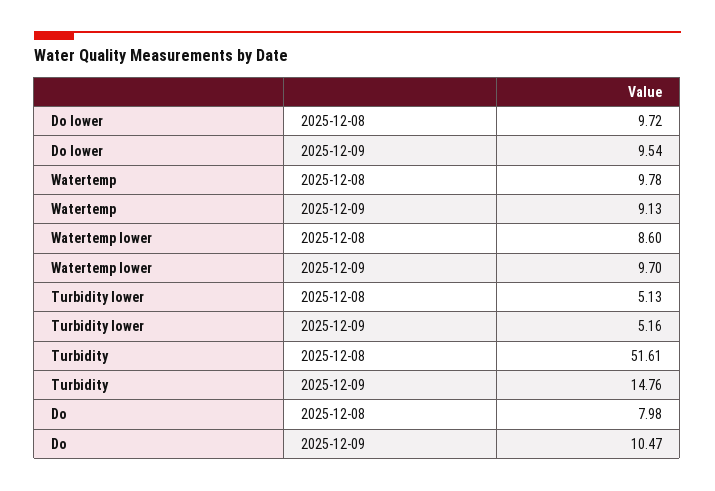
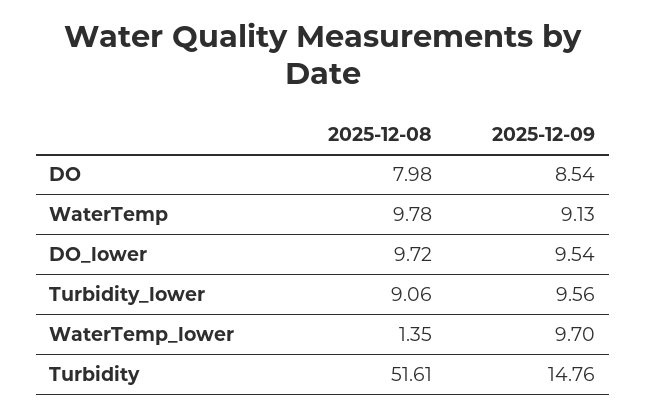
Watertemp lower, 2025-12-08: 8.6 -> 1.35
Turbidity lower, 2025-12-08: 5.13 -> 9.06
Turbidity lower, 2025-12-09: 5.16 -> 9.56
Do, 2025-12-09: 10.47 -> 8.54

